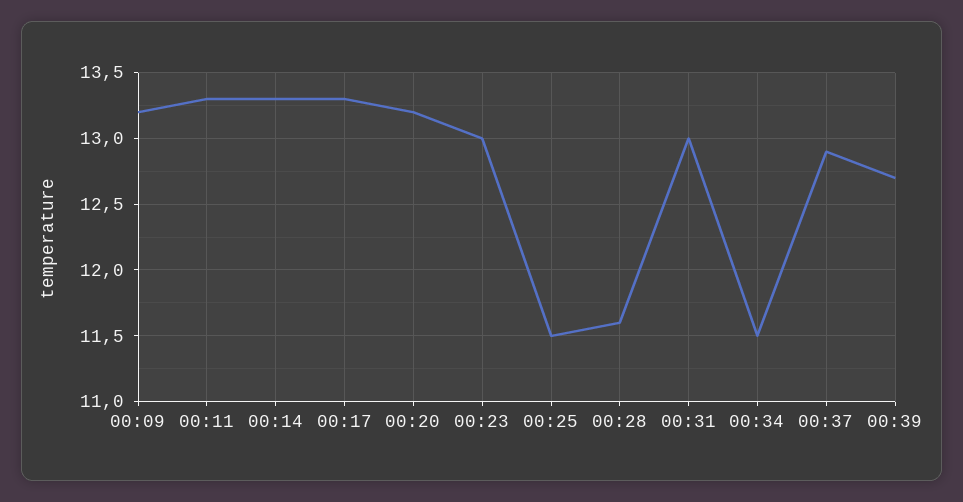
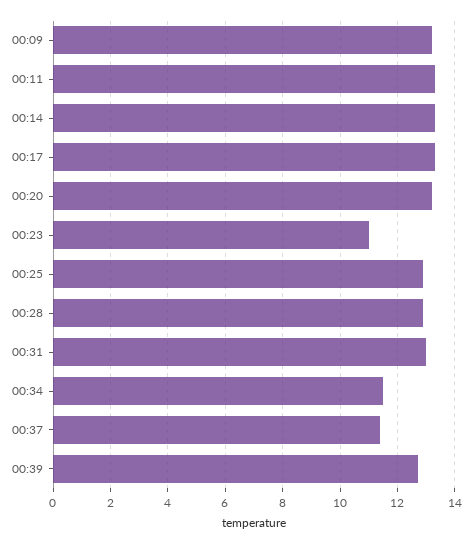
00:23: 13 -> 11
00:25: 11.5 -> 13
00:28: 11.6 -> 13
00:37: 12.9 -> 11.5

